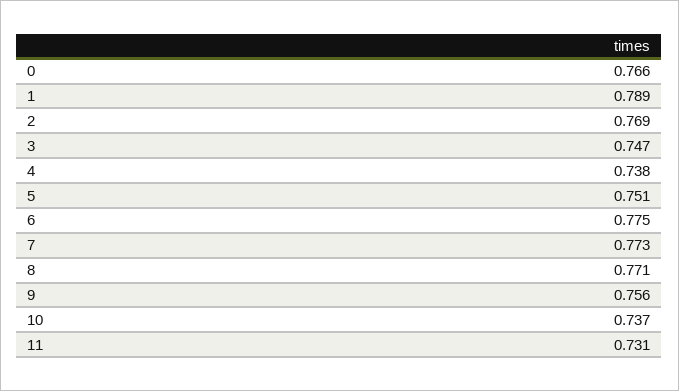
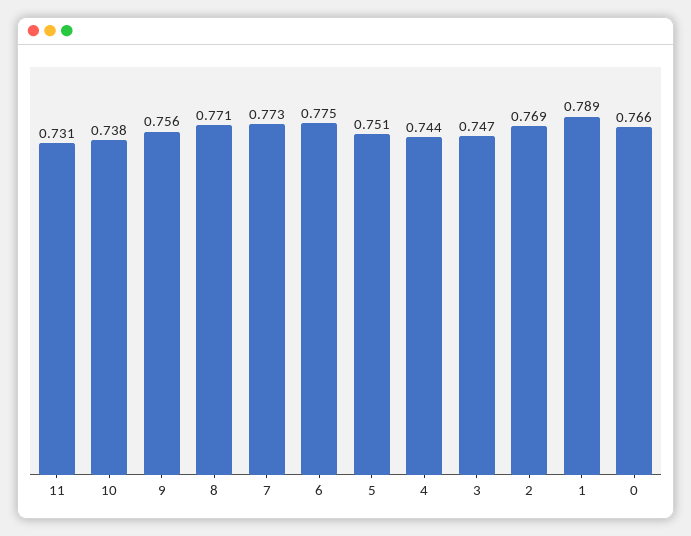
4: 0.738 -> 0.744
10: 0.737 -> 0.738

